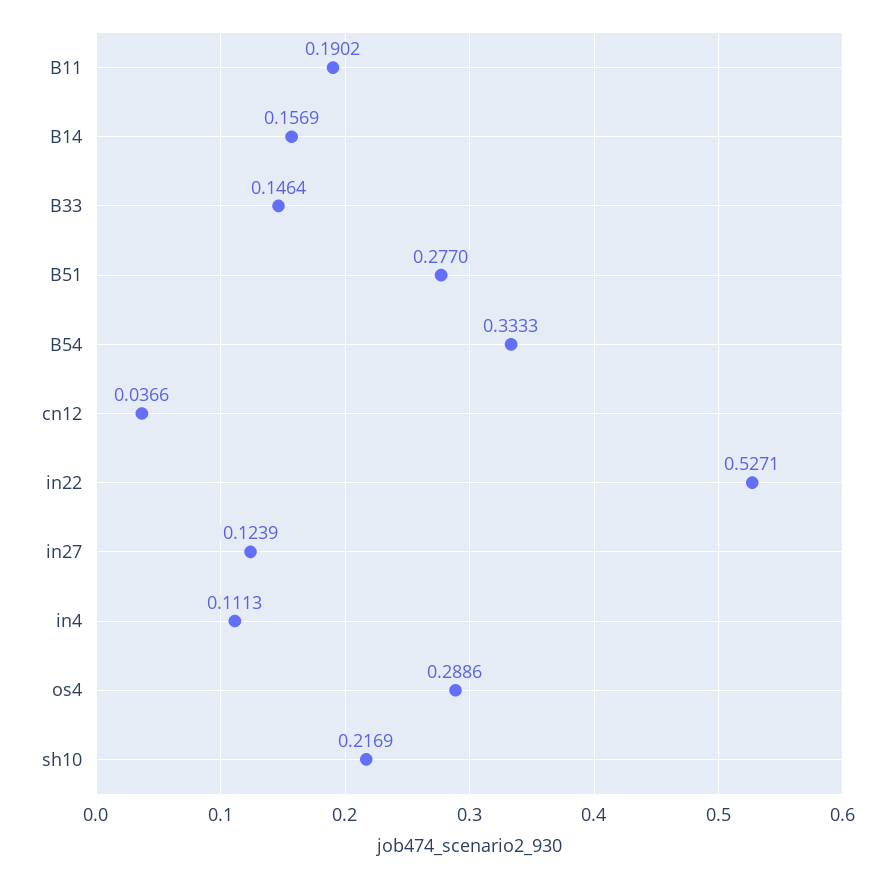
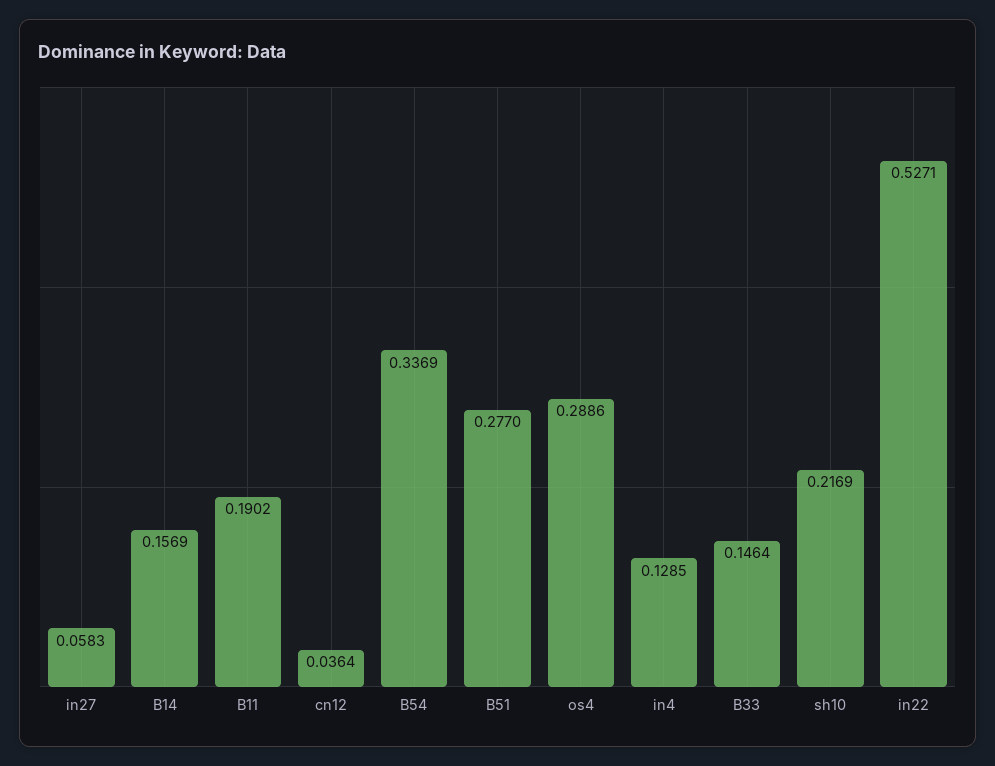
B54: 0.3333 -> 0.3369
cn12: 0.0366 -> 0.0364
in27: 0.1239 -> 0.0583
in4: 0.1113 -> 0.1285

